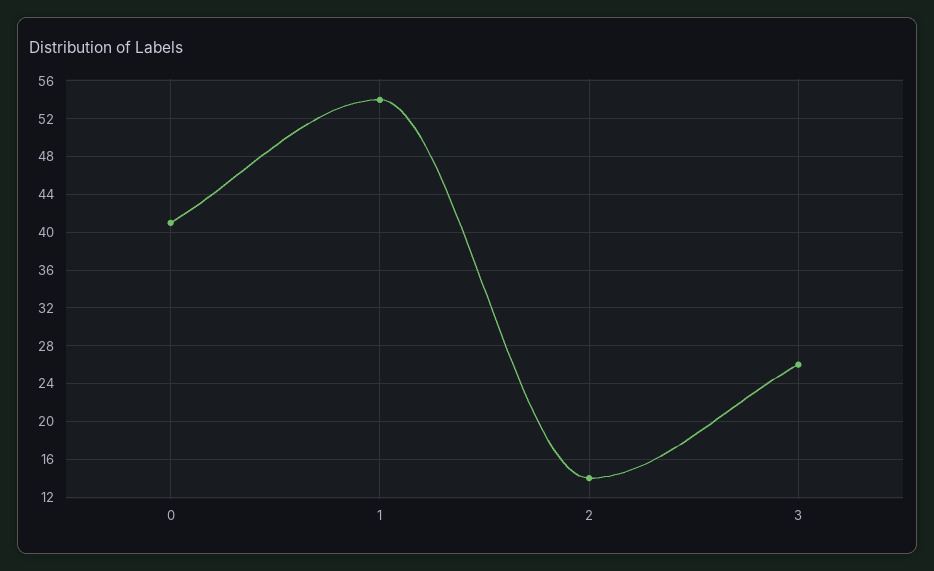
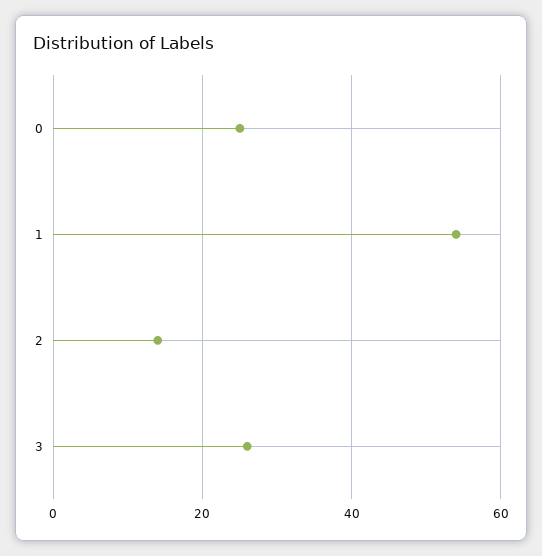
0: 41 -> 25

